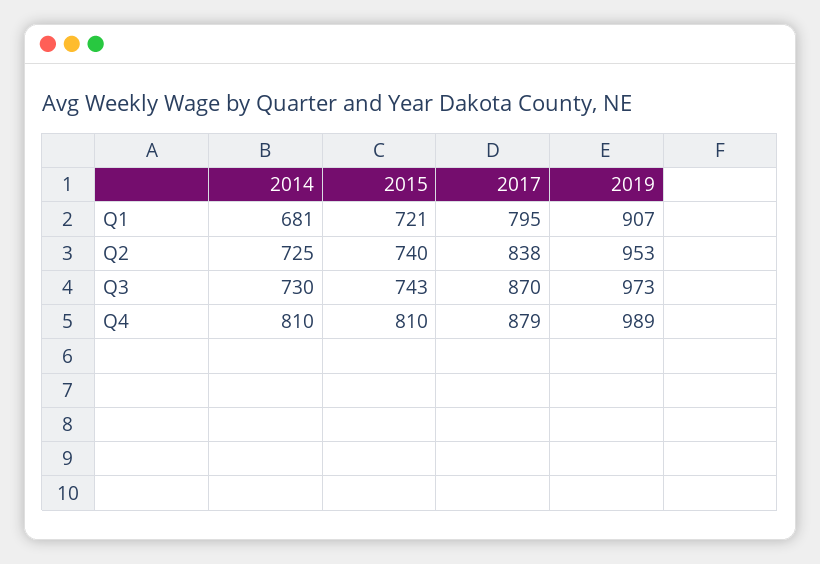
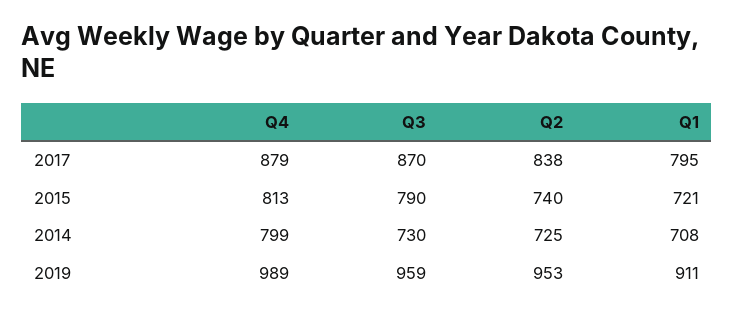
2014, Q1: 681 -> 708
2019, Q1: 907 -> 911
2015, Q3: 743 -> 790
2019, Q3: 973 -> 959
2014, Q4: 810 -> 799
2015, Q4: 810 -> 813

